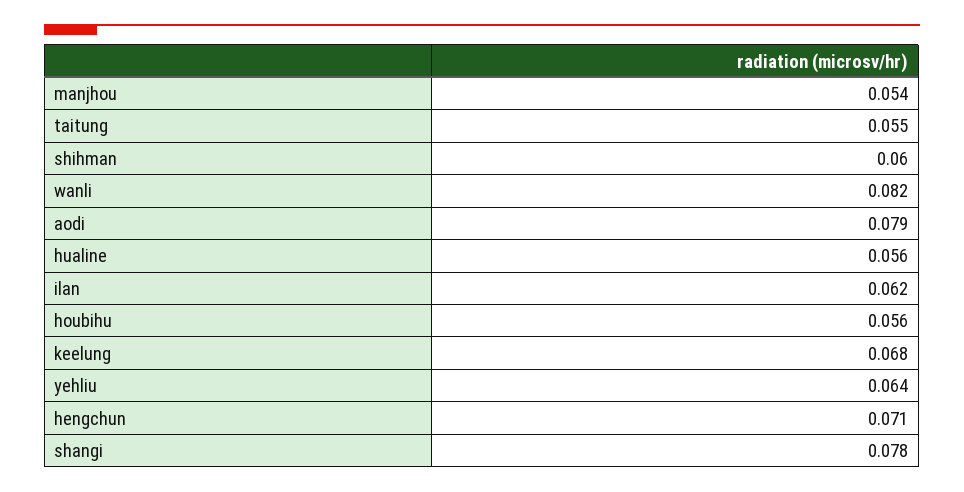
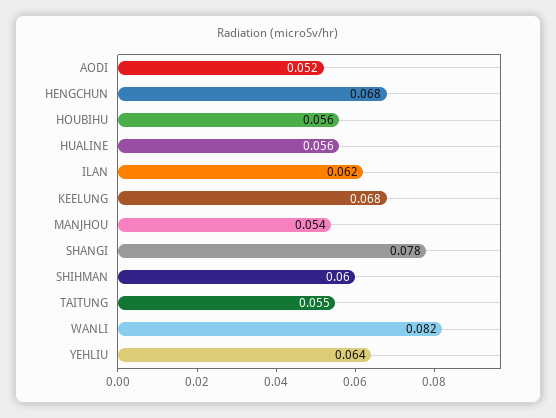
aodi: 0.079 -> 0.052
hengchun: 0.071 -> 0.068

